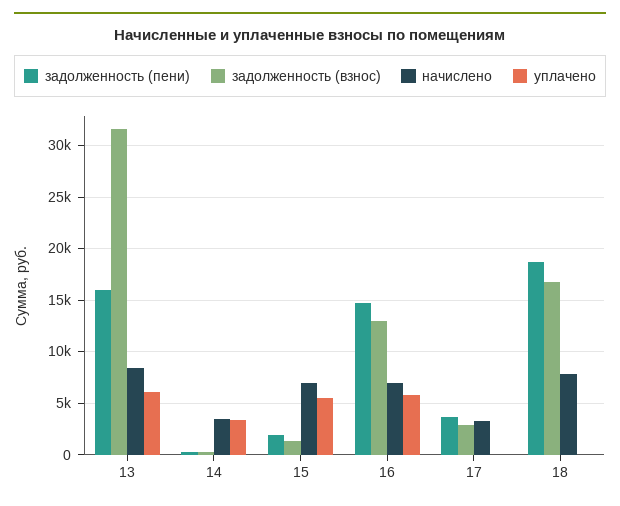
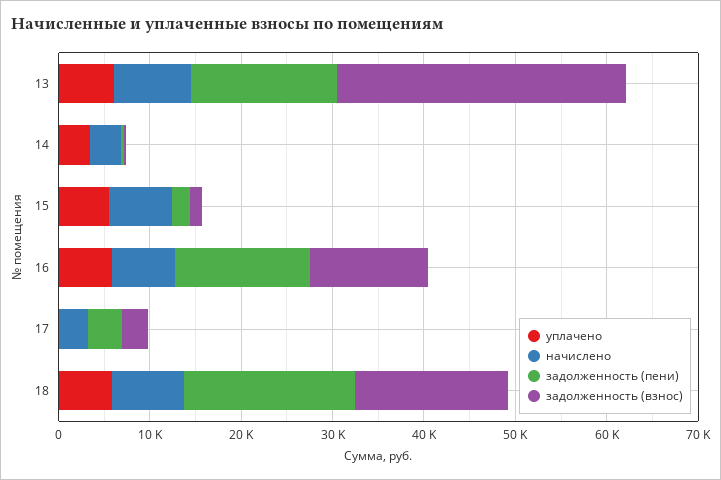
уплачено, 18: 0 -> 6000

